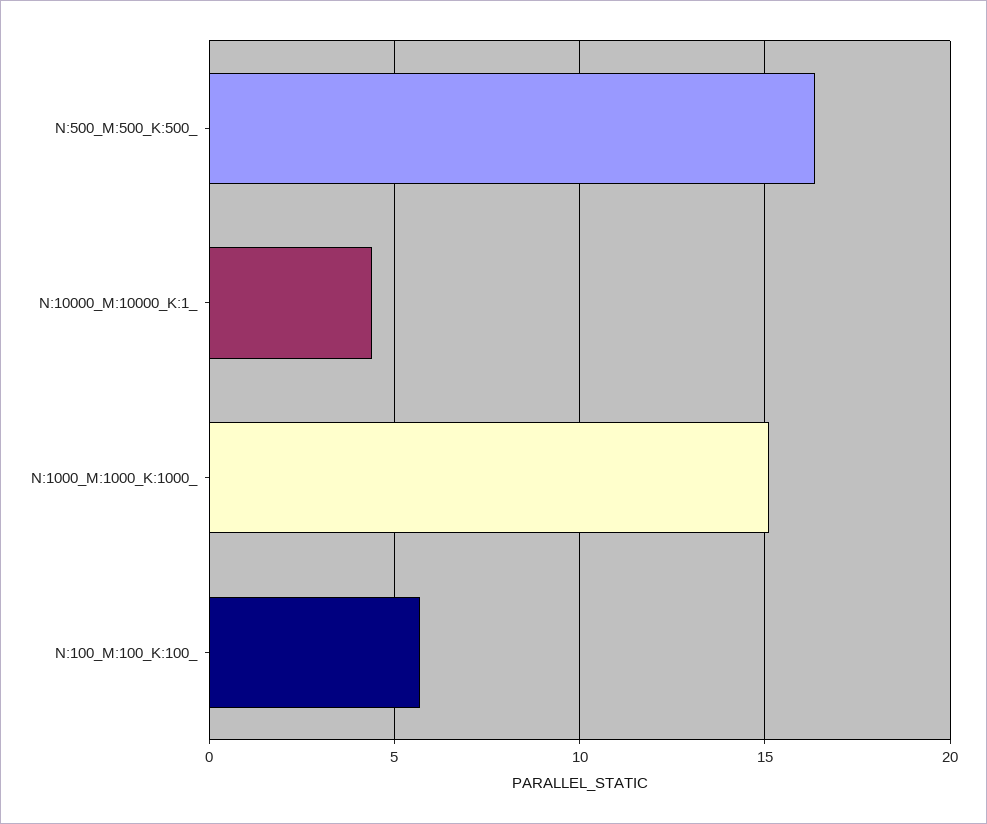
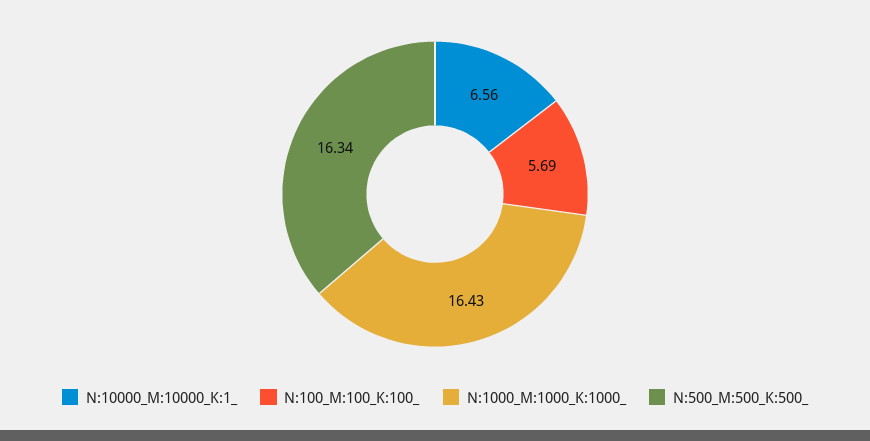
N:10000_M:10000_K:1_: 4.5 -> 6.56
N:1000_M:1000_K:1000_: 15 -> 16.43

